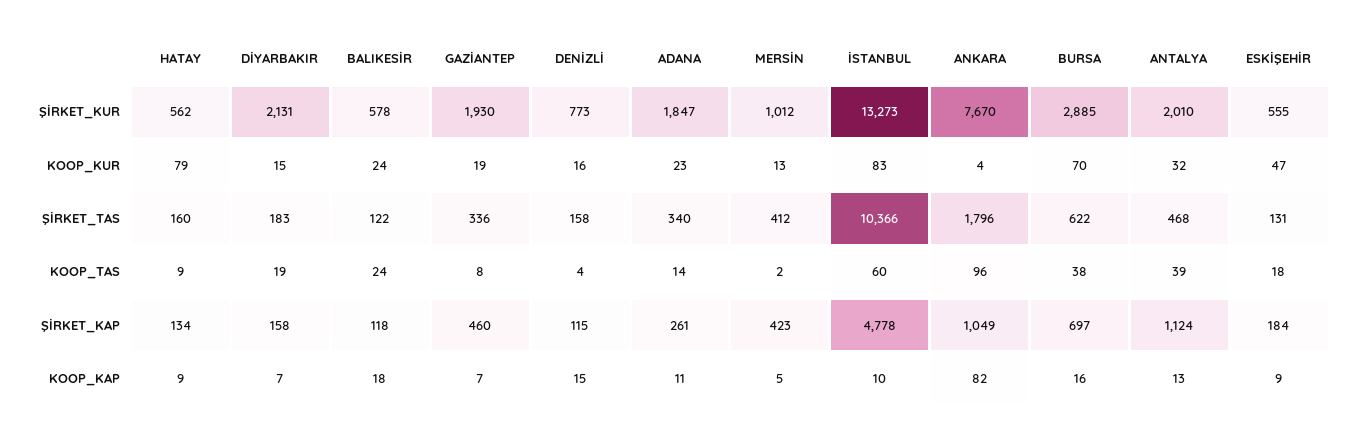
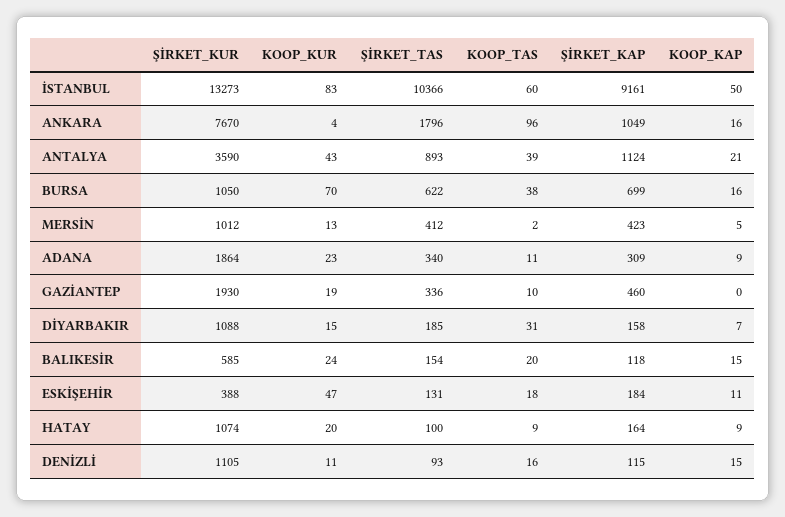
HATAY, ŞİRKET_KUR: 562 -> 1074
DİYARBAKIR, ŞİRKET_KUR: 2131 -> 1088
BALIKESİR, ŞİRKET_KUR: 578 -> 585
DENİZLİ, ŞİRKET_KUR: 773 -> 1105
ADANA, ŞİRKET_KUR: 1847 -> 1864
BURSA, ŞİRKET_KUR: 2885 -> 1050
ANTALYA, ŞİRKET_KUR: 2010 -> 3590
ESKİŞEHİR, ŞİRKET_KUR: 555 -> 388
HATAY, KOOP_KUR: 79 -> 20
DENİZLİ, KOOP_KUR: 16 -> 11
ANTALYA, KOOP_KUR: 32 -> 43
HATAY, ŞİRKET_TAS: 160 -> 100
DİYARBAKIR, ŞİRKET_TAS: 183 -> 185
BALIKESİR, ŞİRKET_TAS: 122 -> 154
DENİZLİ, ŞİRKET_TAS: 158 -> 93
ANTALYA, ŞİRKET_TAS: 468 -> 893
DİYARBAKIR, KOOP_TAS: 19 -> 31
BALIKESİR, KOOP_TAS: 24 -> 20
GAZİANTEP, KOOP_TAS: 8 -> 10
DENİZLİ, KOOP_TAS: 4 -> 16
ADANA, KOOP_TAS: 14 -> 11
HATAY, ŞİRKET_KAP: 134 -> 164
ADANA, ŞİRKET_KAP: 261 -> 309
İSTANBUL, ŞİRKET_KAP: 4778 -> 9161
BURSA, ŞİRKET_KAP: 697 -> 699
BALIKESİR, KOOP_KAP: 18 -> 15
GAZİANTEP, KOOP_KAP: 7 -> 0
ADANA, KOOP_KAP: 11 -> 9
İSTANBUL, KOOP_KAP: 10 -> 50
ANKARA, KOOP_KAP: 82 -> 16
ANTALYA, KOOP_KAP: 13 -> 21
ESKİŞEHİR, KOOP_KAP: 9 -> 11

